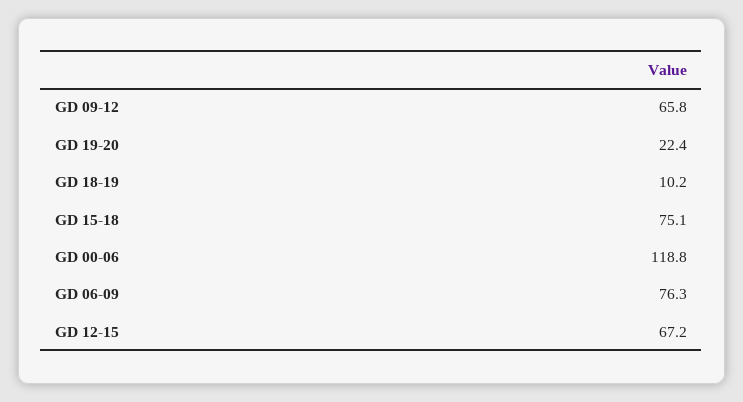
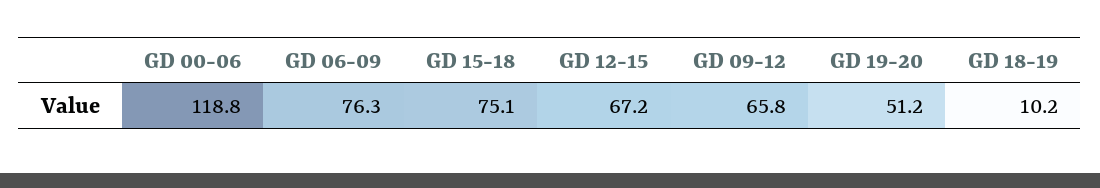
GD 19-20: 22.4 -> 51.2

